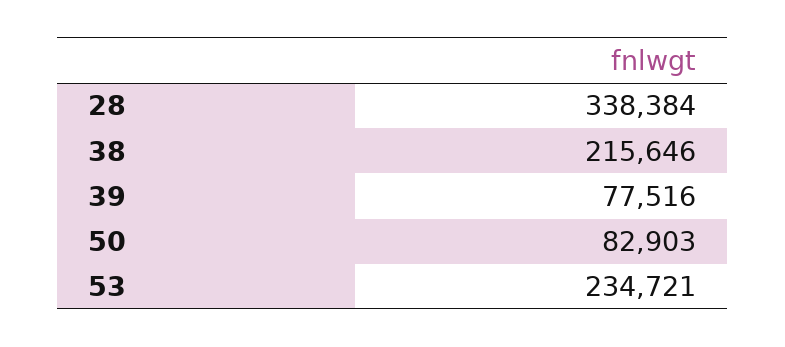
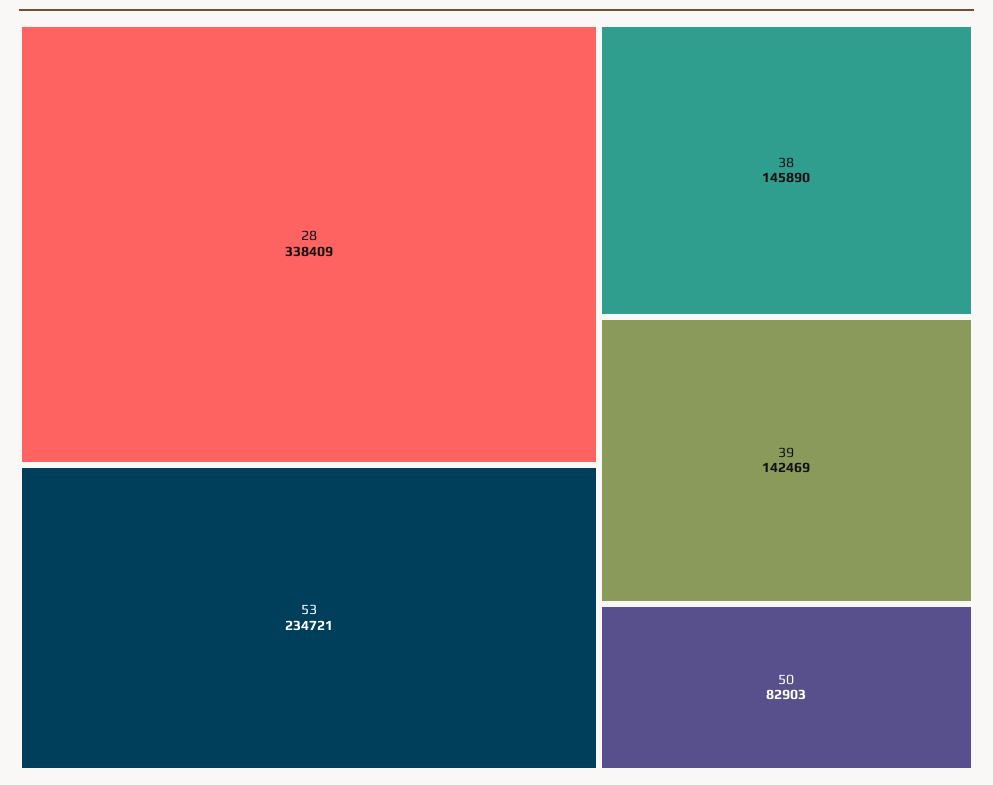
28: 338384 -> 338409
38: 215646 -> 145890
39: 77516 -> 142469

